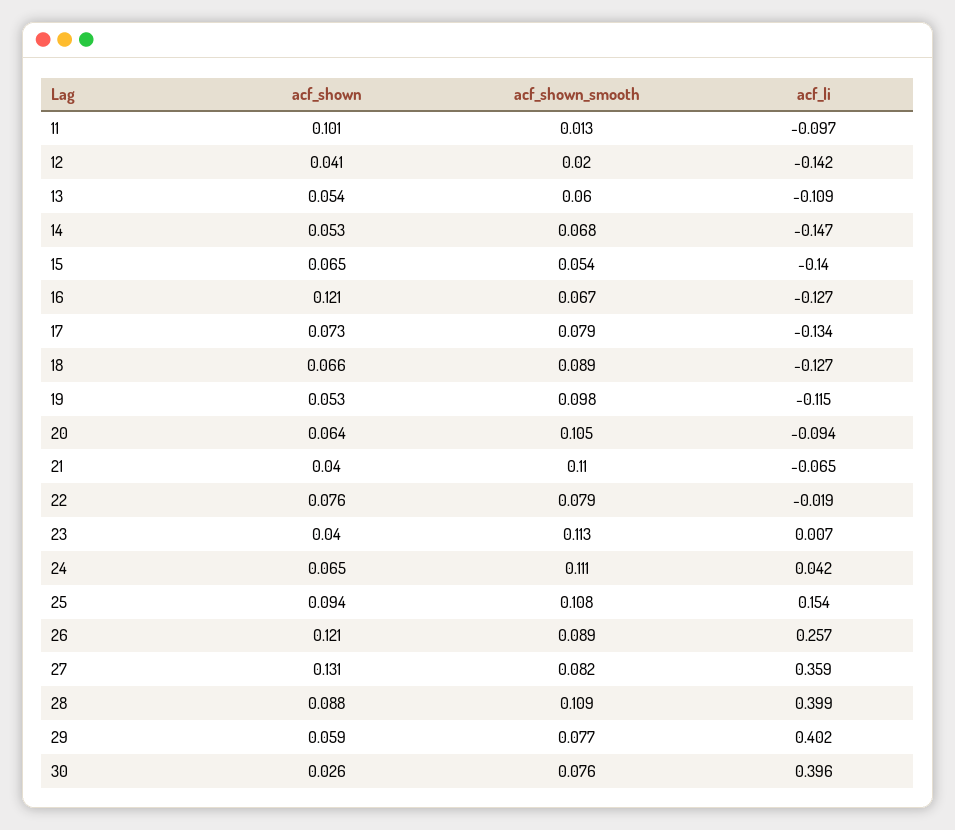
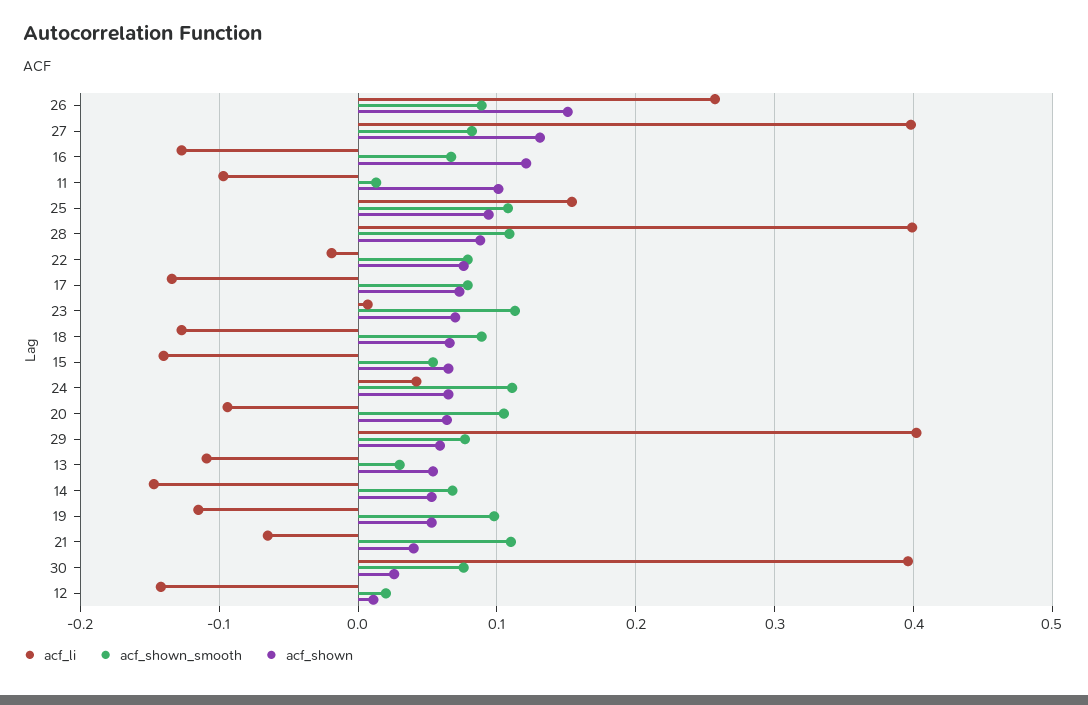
acf_shown, 12: 0.041 -> 0.01
acf_shown_smooth, 13: 0.06 -> 0.03
acf_shown, 23: 0.04 -> 0.07
acf_shown, 26: 0.121 -> 0.15
acf_li, 27: 0.359 -> 0.4

